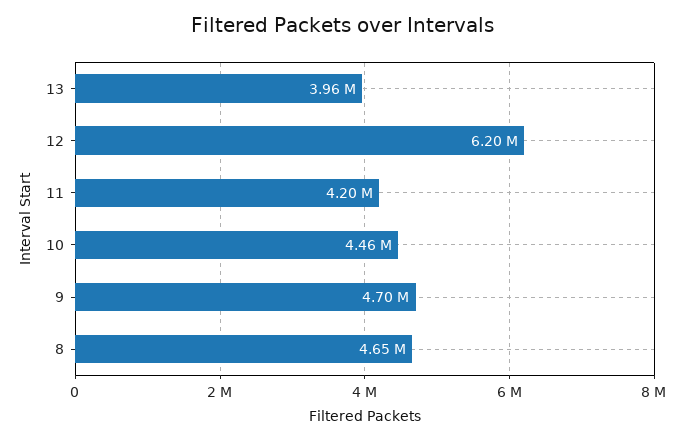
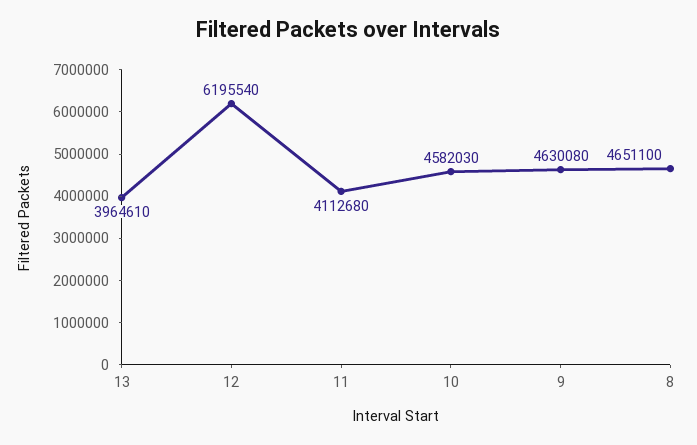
11: 4200000 -> 4112680
10: 4460000 -> 4582030
9: 4700000 -> 4630080

